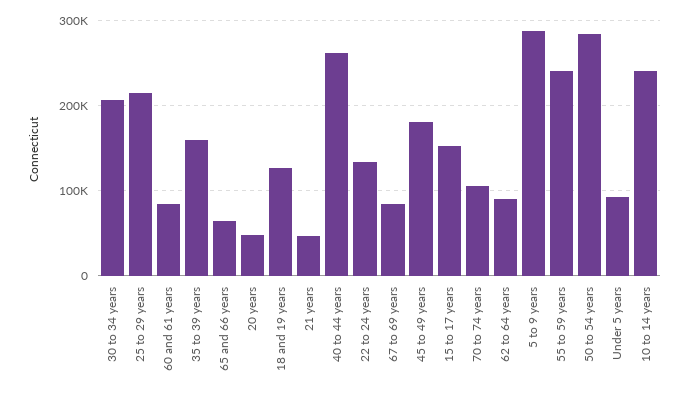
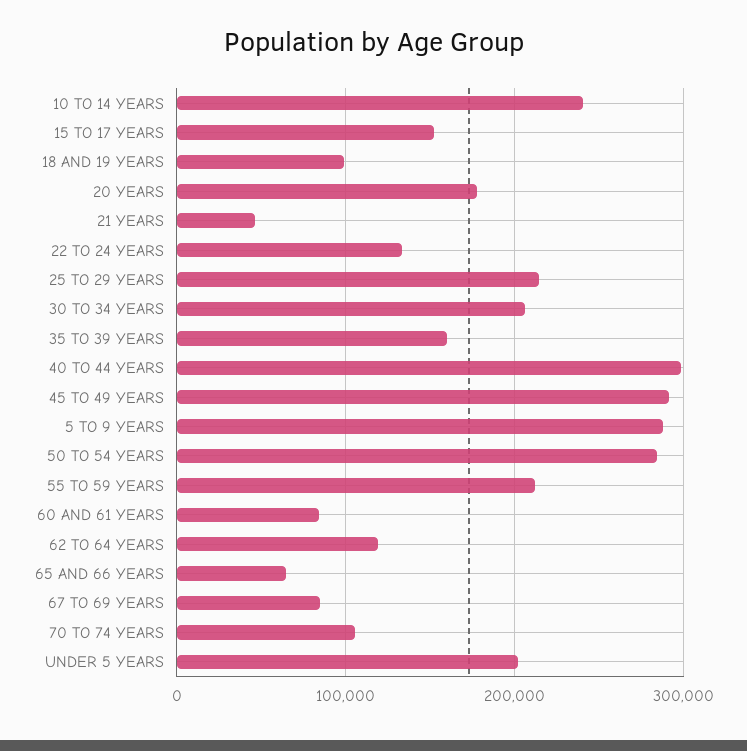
20 years: 50000 -> 180000
18 and 19 years: 130000 -> 100000
40 to 44 years: 260000 -> 300000
45 to 49 years: 180000 -> 290000
62 to 64 years: 90000 -> 120000
55 to 59 years: 240000 -> 210000
Under 5 years: 90000 -> 200000

